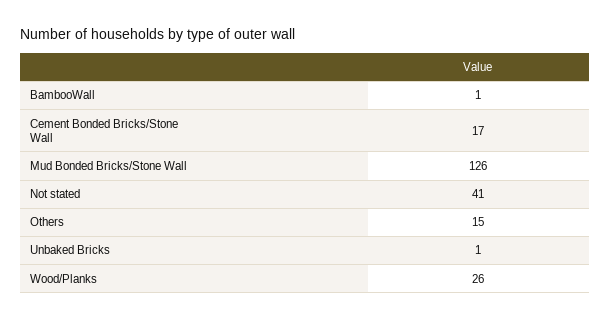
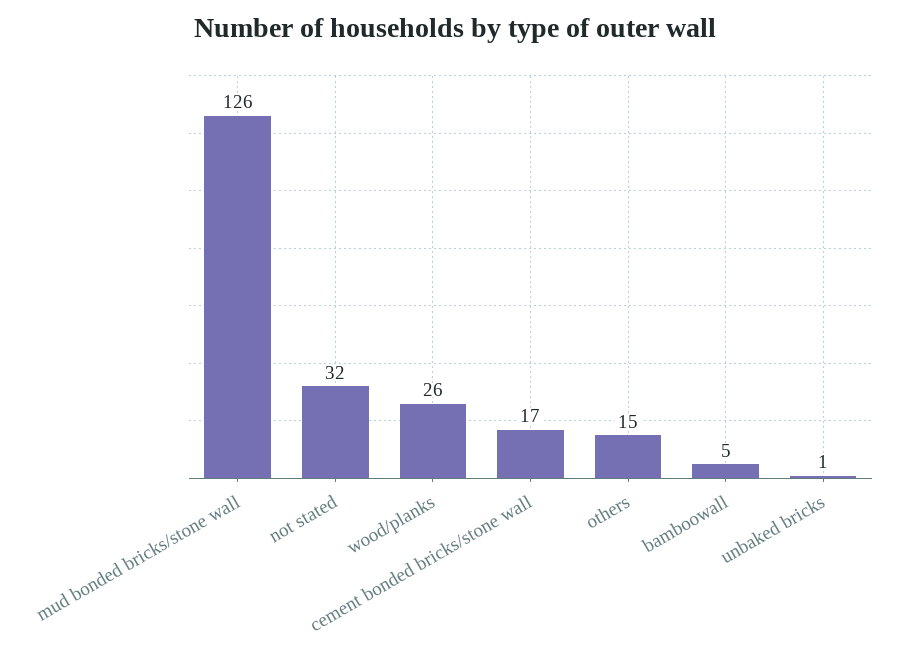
BambooWall: 1 -> 5
Not stated: 41 -> 32

